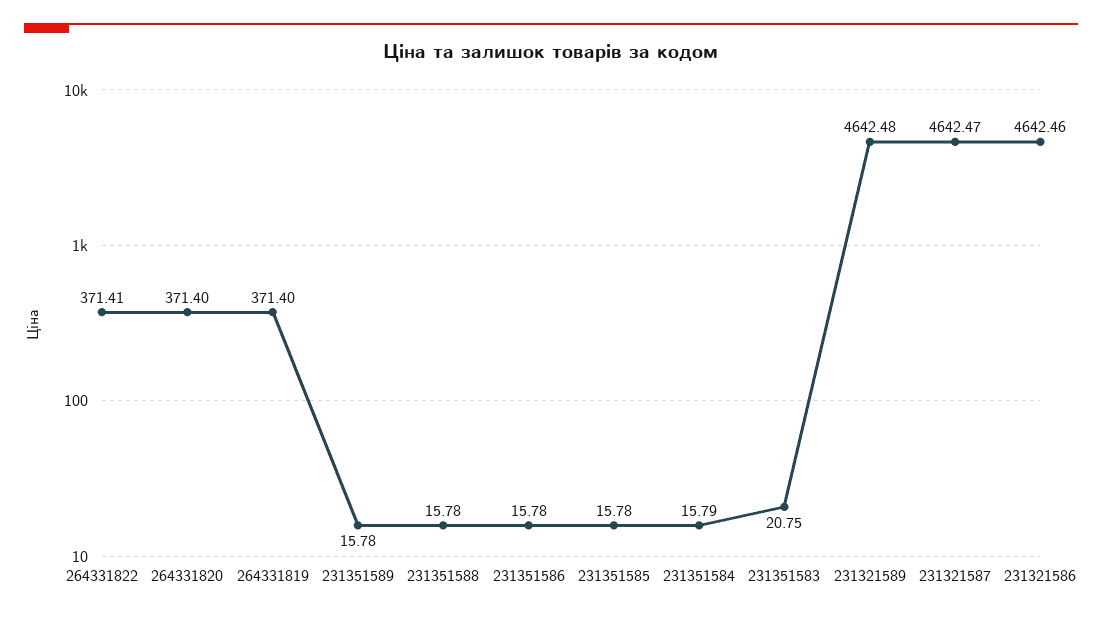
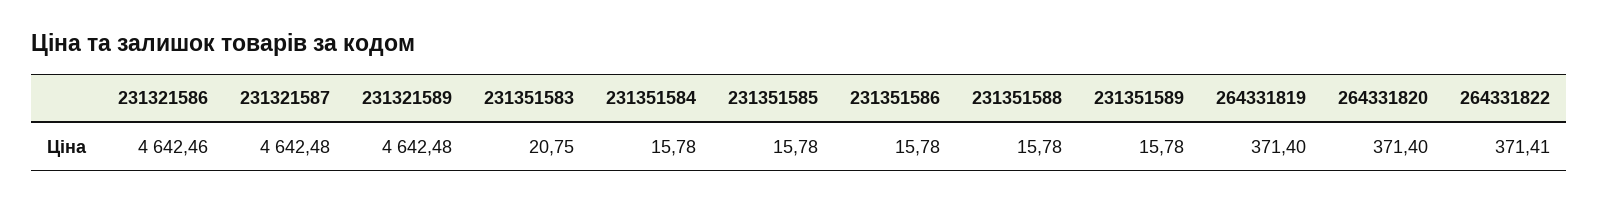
231351584: 15.79 -> 15.78
231321587: 4642.47 -> 4642.48

